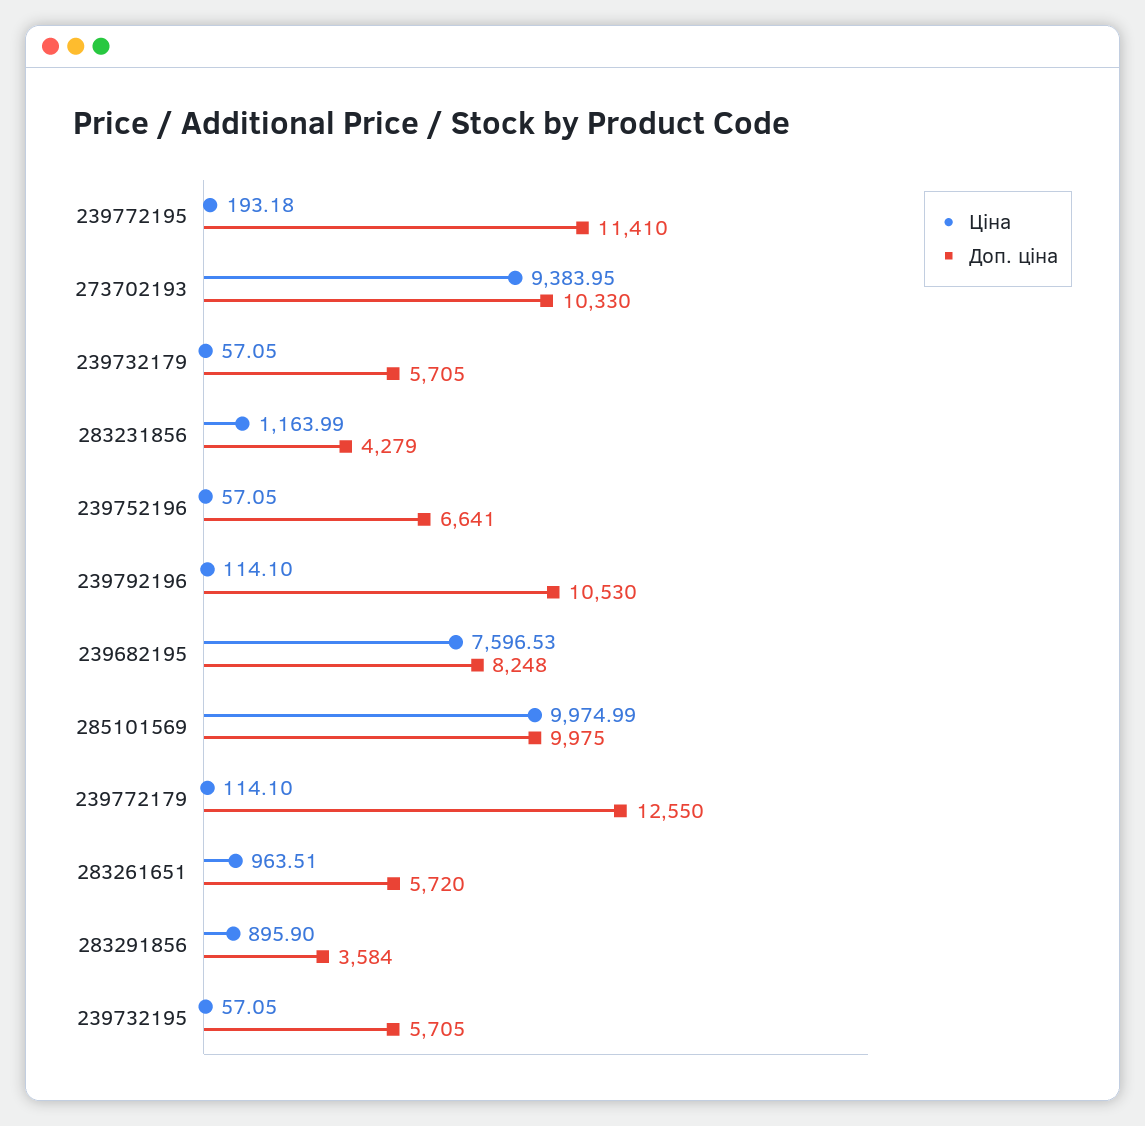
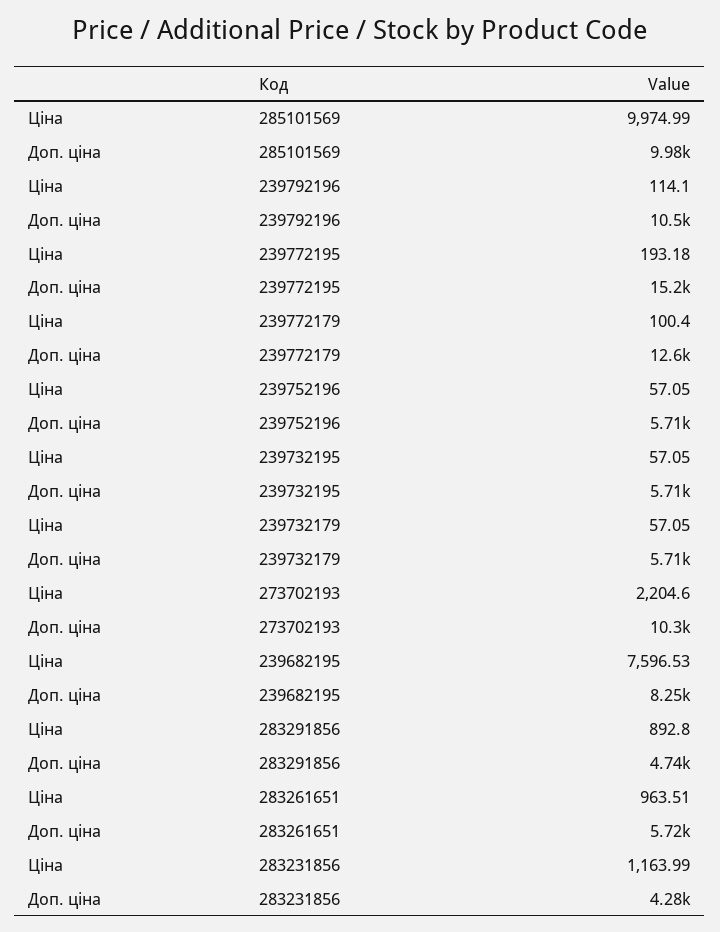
Доп. ціна, 239772195: 11410 -> 15200
Ціна, 273702193: 9383.95 -> 2204.6
Доп. ціна, 239752196: 6641 -> 5710
Ціна, 239772179: 114.1 -> 100.4
Ціна, 283291856: 895.9 -> 892.8
Доп. ціна, 283291856: 3584 -> 4740

